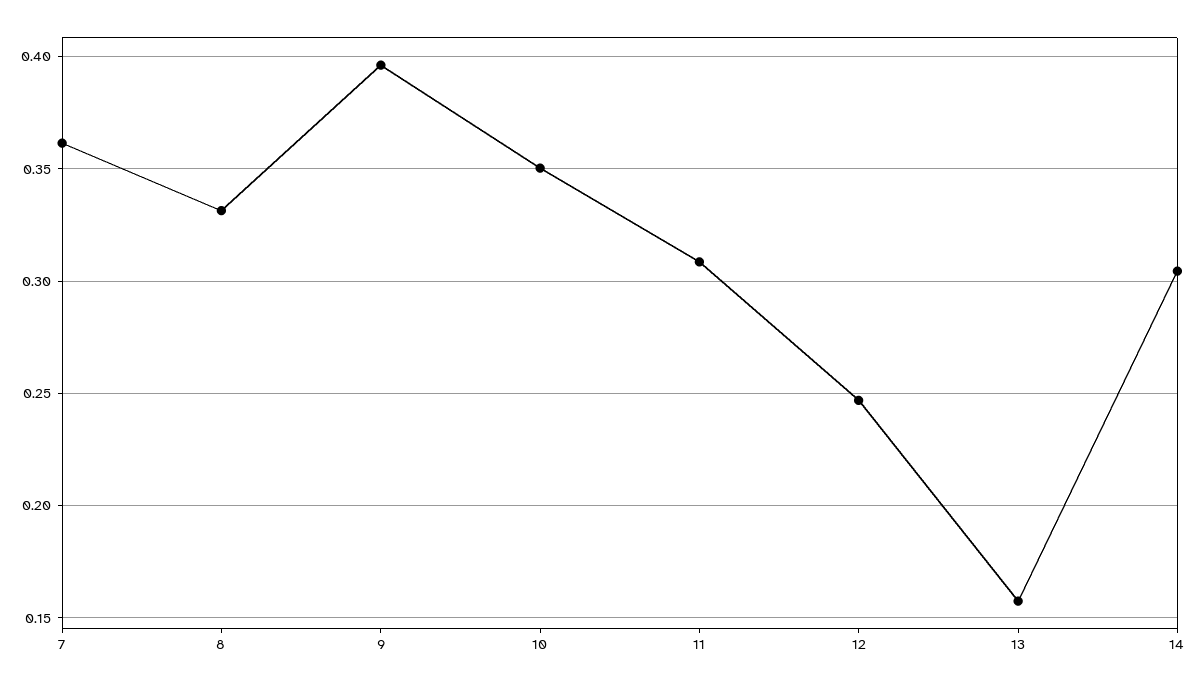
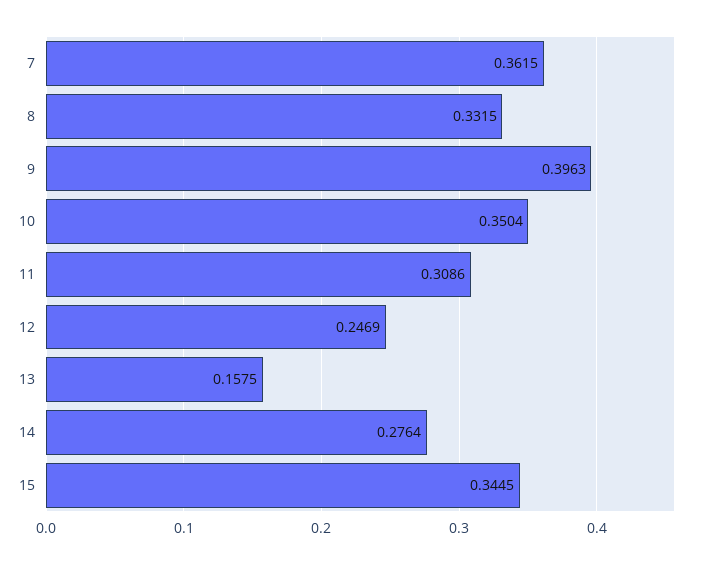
14: 0.305 -> 0.2764
15: none -> 0.3445

